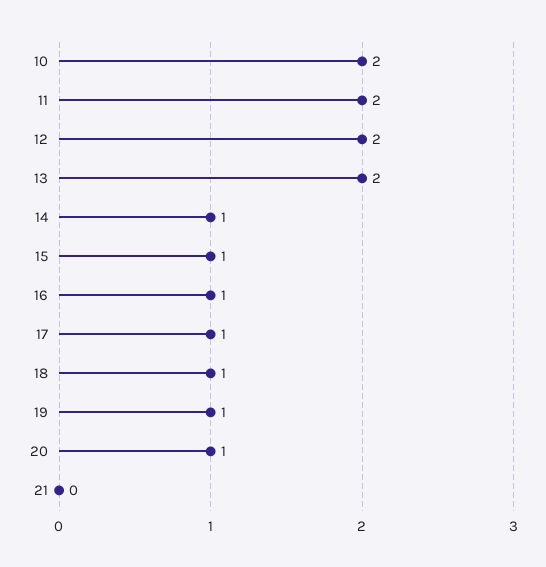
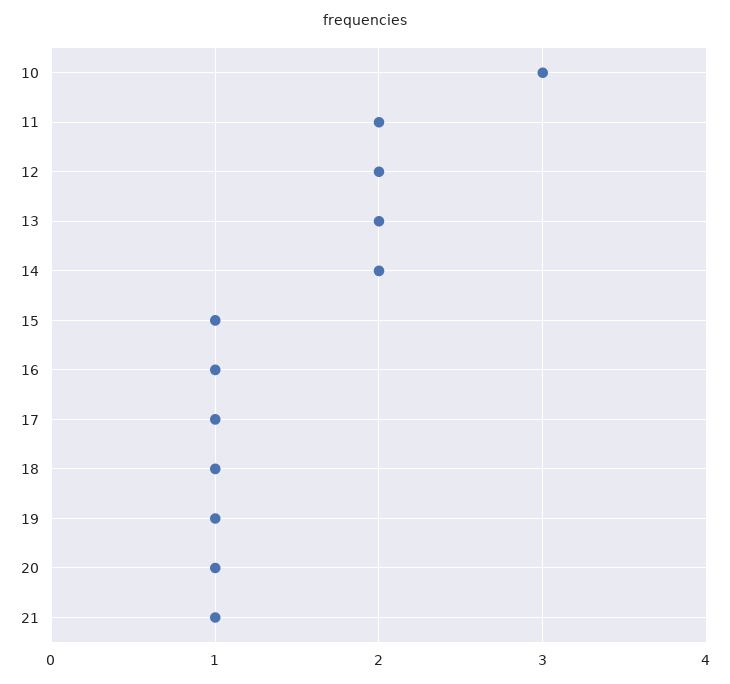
10: 2 -> 3
14: 1 -> 2
21: 0 -> 1

